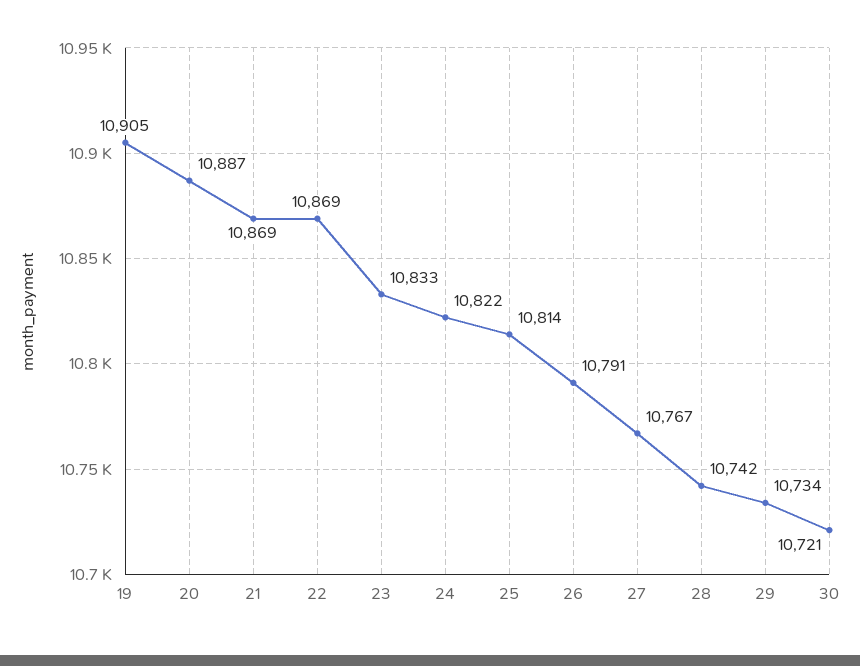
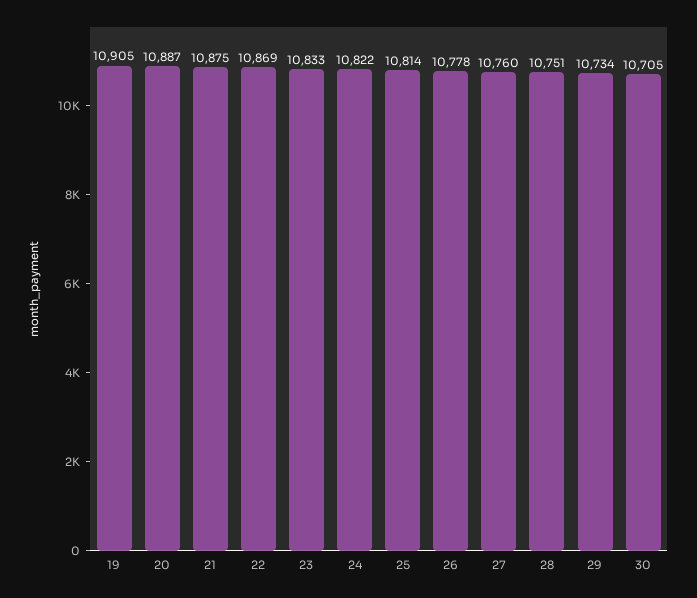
21: 10869 -> 10875
26: 10791 -> 10778
27: 10767 -> 10760
28: 10742 -> 10751
30: 10721 -> 10705

